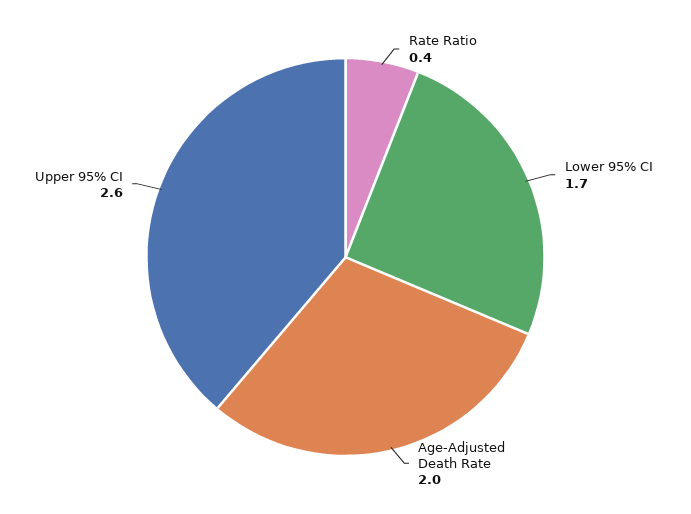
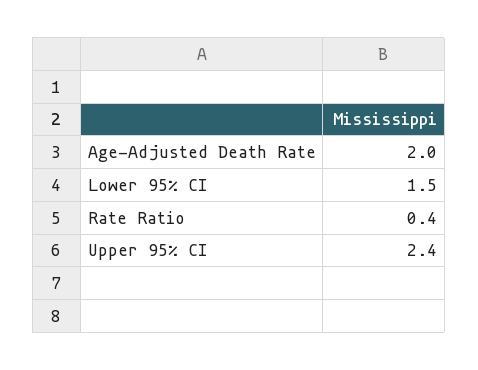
Lower 95% CI: 1.7 -> 1.5
Upper 95% CI: 2.6 -> 2.4

